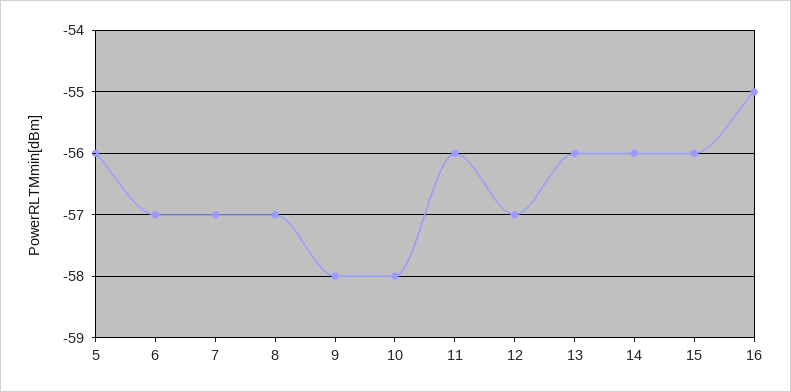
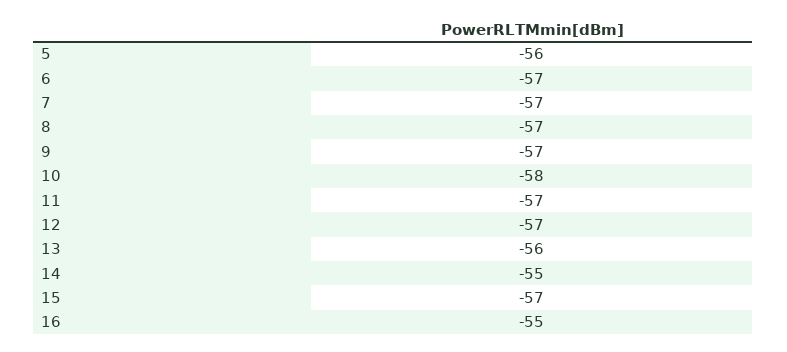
9: -58 -> -57
11: -56 -> -57
14: -56 -> -55
15: -56 -> -57

